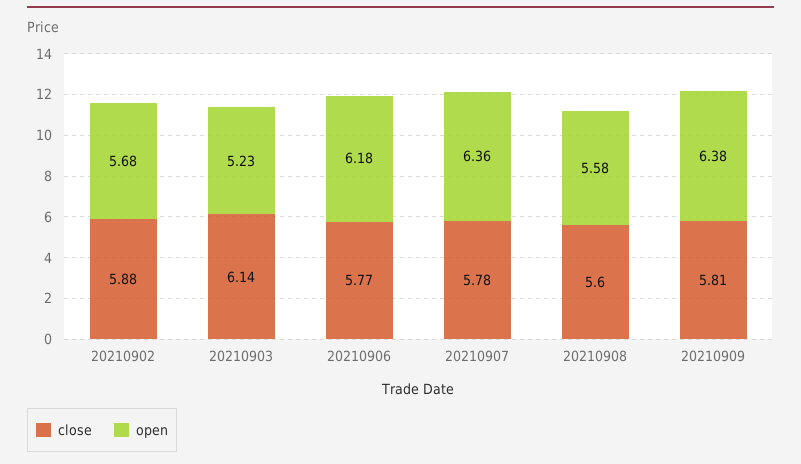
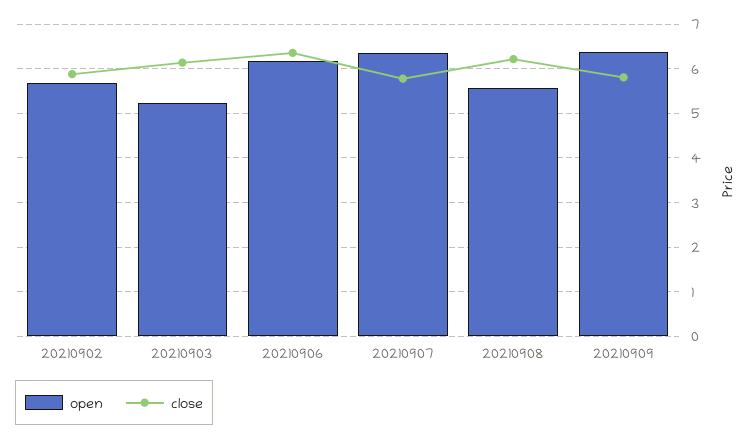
close, 20210906: 5.77 -> 6.4
close, 20210908: 5.6 -> 6.2

